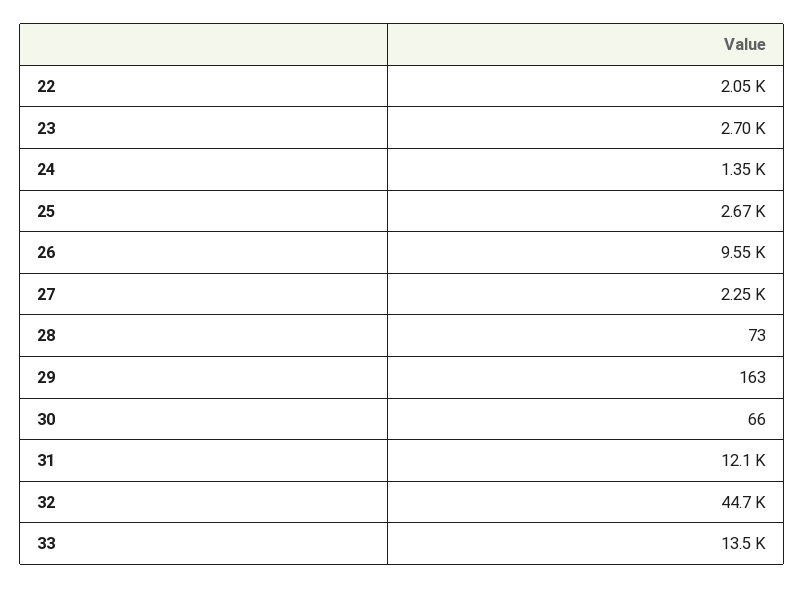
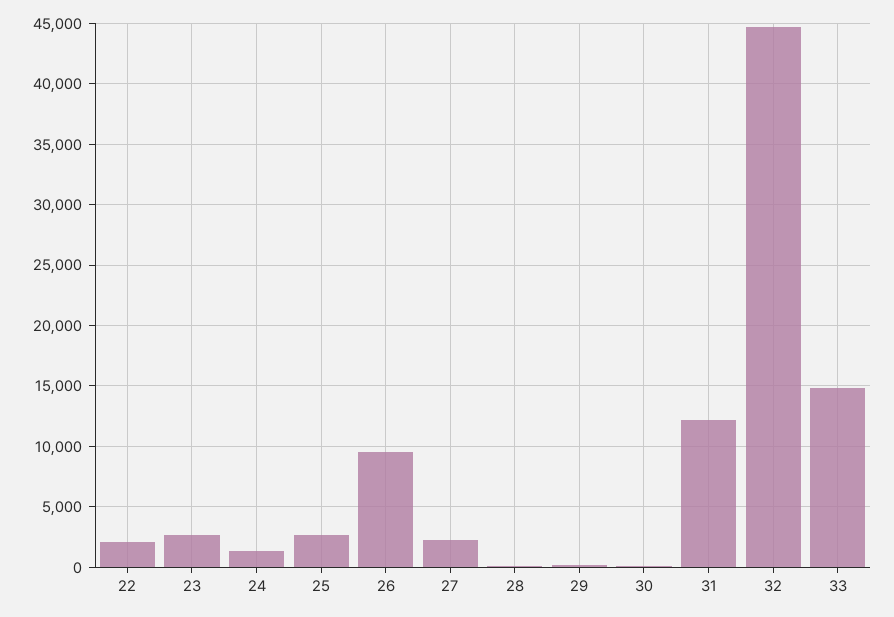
33: 13500 -> 15000

